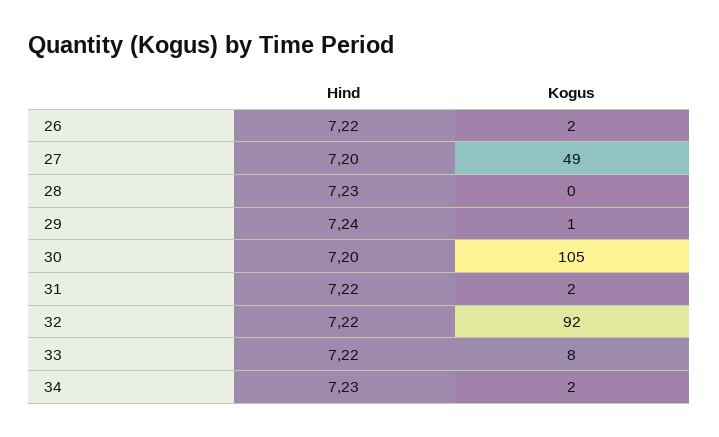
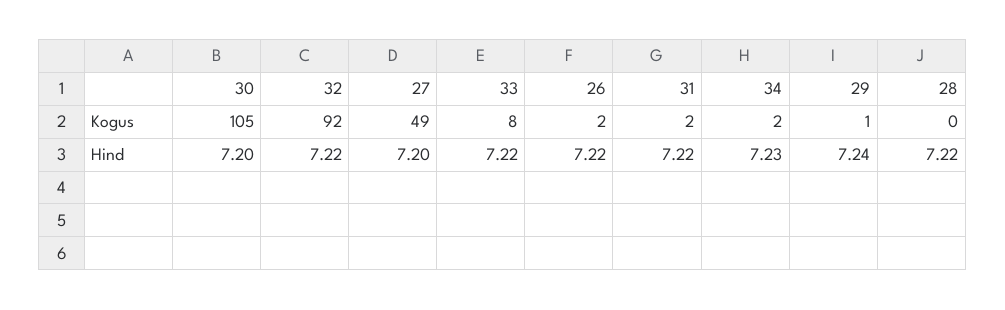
Hind, 28: 7.23 -> 7.22

